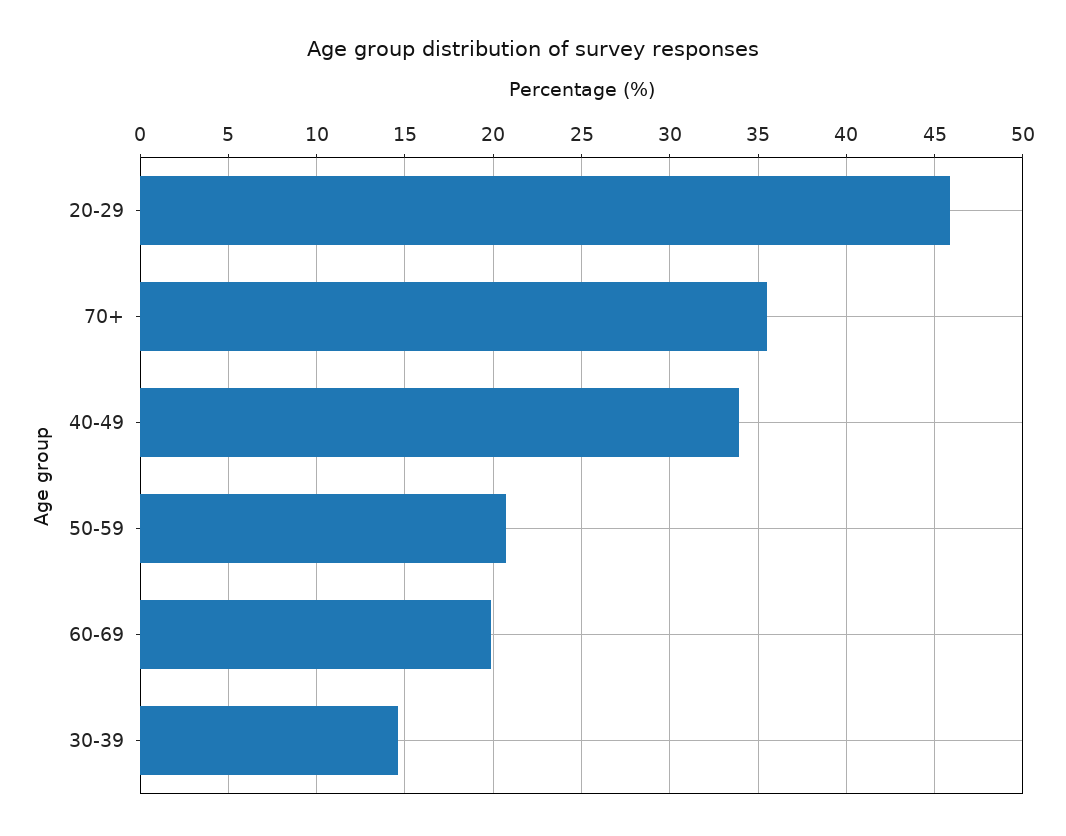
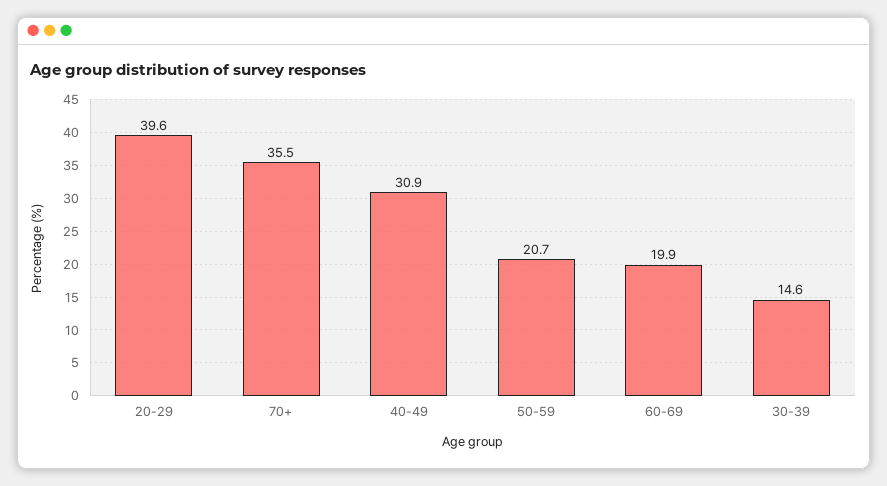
20-29: 46 -> 39.6
40-49: 34 -> 30.9

